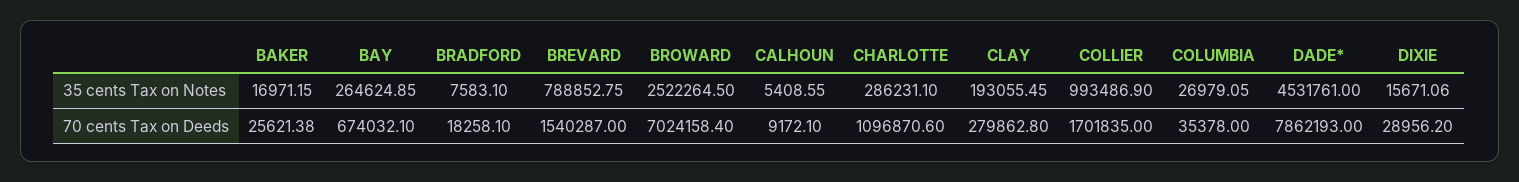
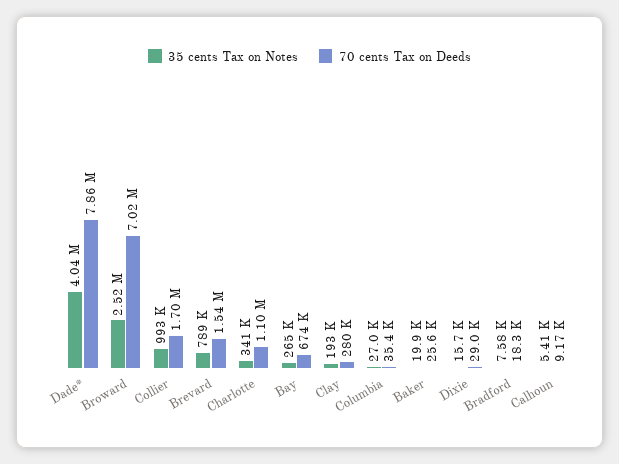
35 cents Tax on Notes, BAKER: 16971.15 -> 19900
35 cents Tax on Notes, CHARLOTTE: 286231.1 -> 341000
35 cents Tax on Notes, DADE*: 4531761 -> 4040000

